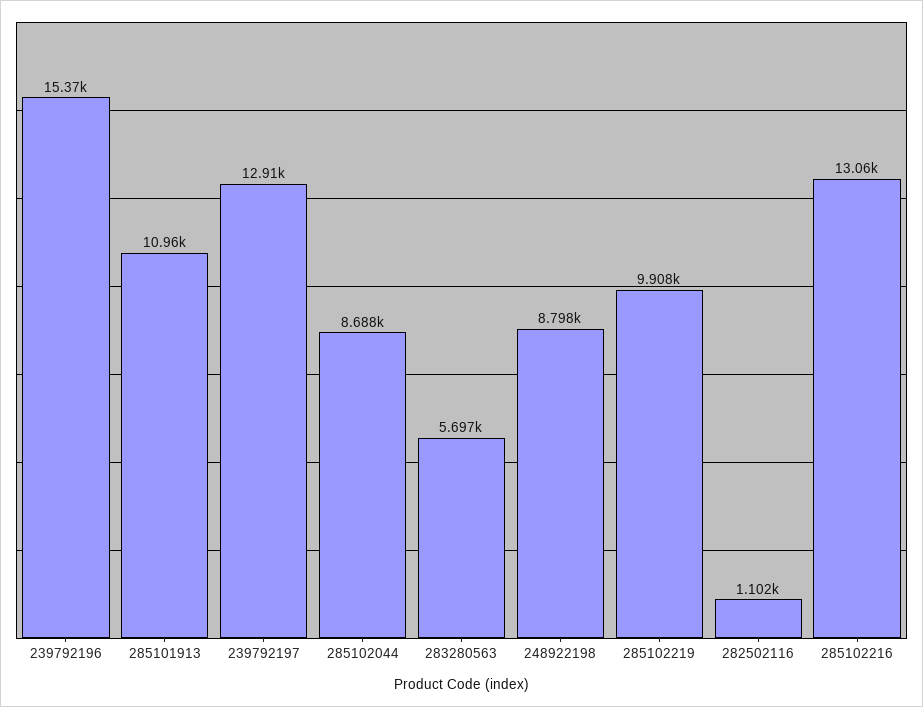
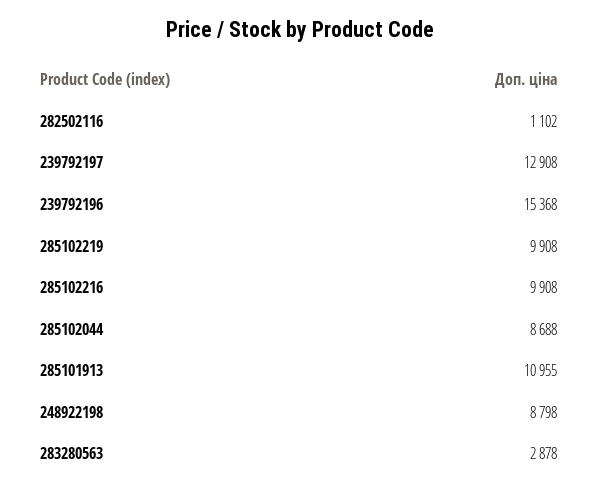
283280563: 5697 -> 2878
285102216: 13060 -> 9908

